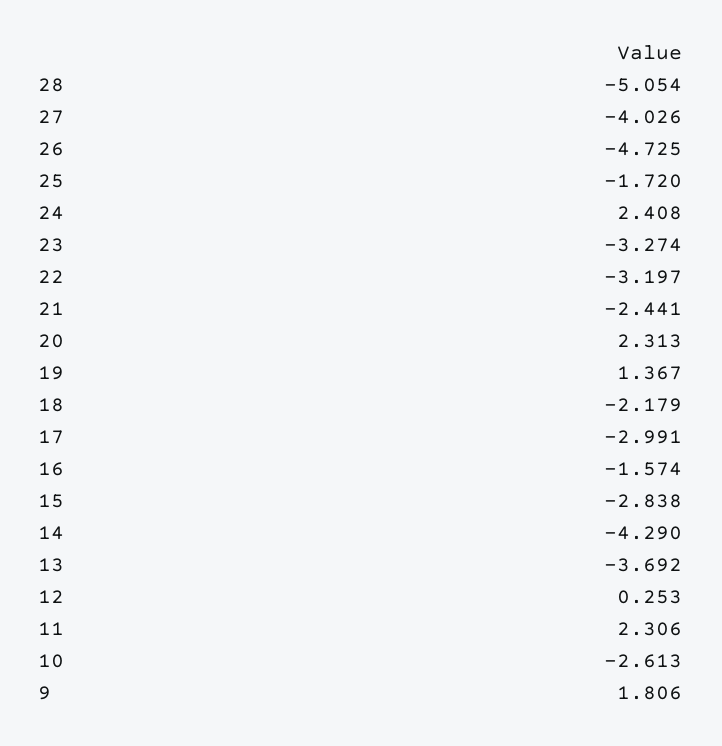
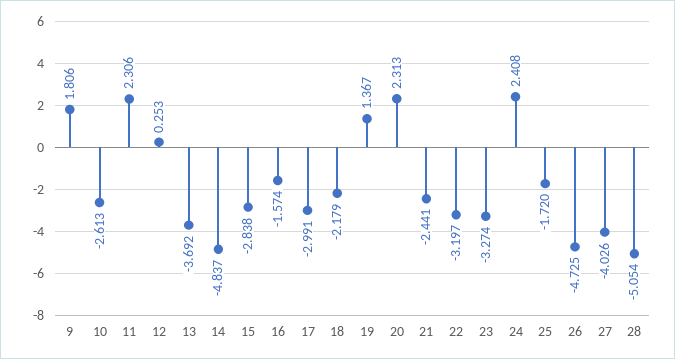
14: -4.29 -> -4.837

